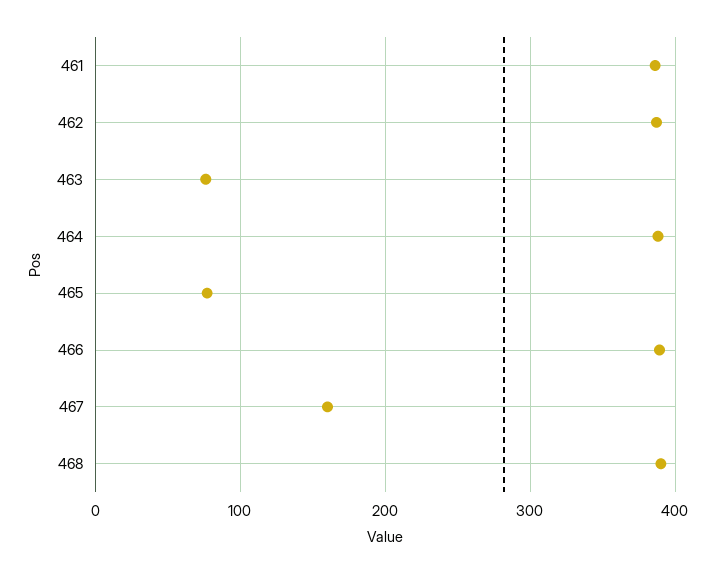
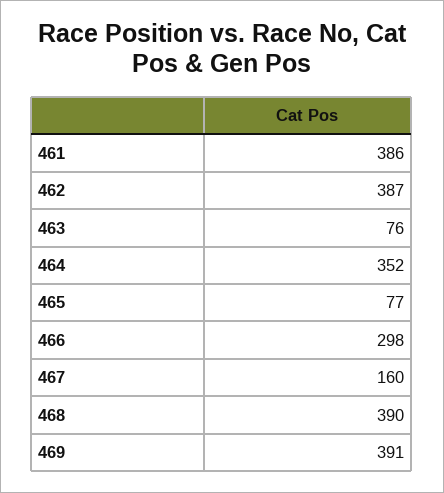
464: 390 -> 352
466: 390 -> 298
469: none -> 391

